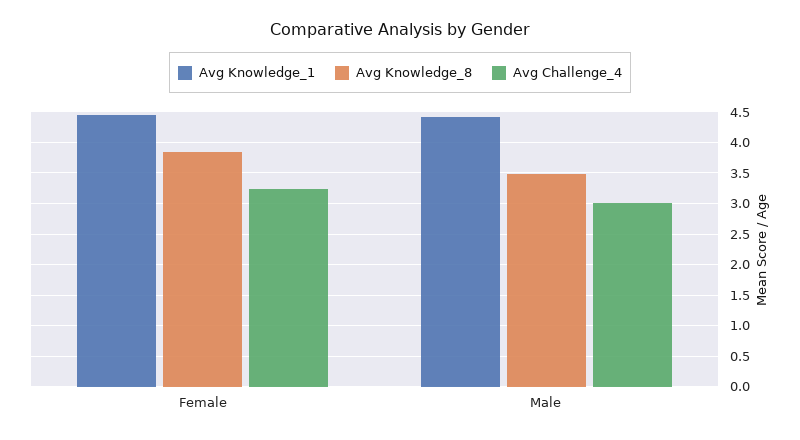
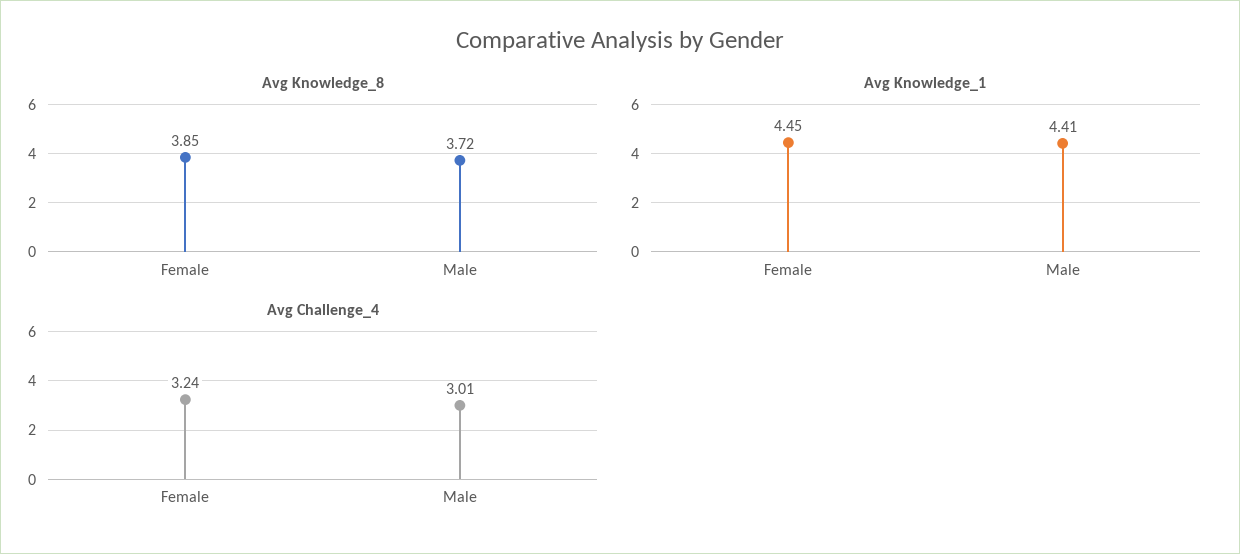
Avg Knowledge_8, Male: 3.5 -> 3.72

